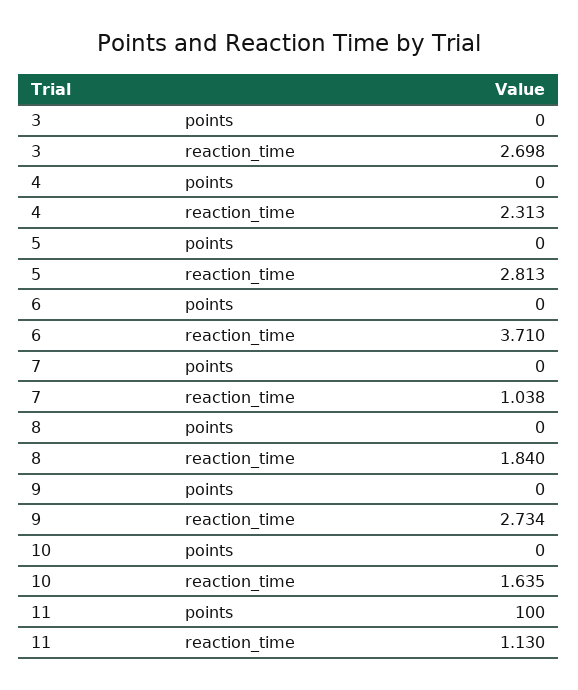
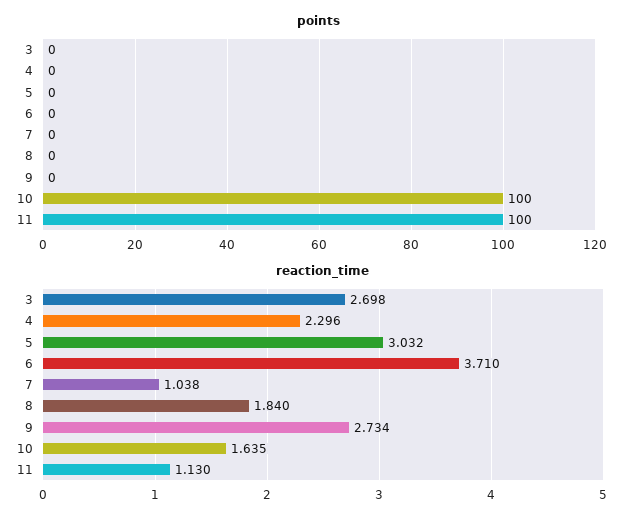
reaction_time, 4: 2.313 -> 2.296
reaction_time, 5: 2.813 -> 3.032
points, 10: 0 -> 100

